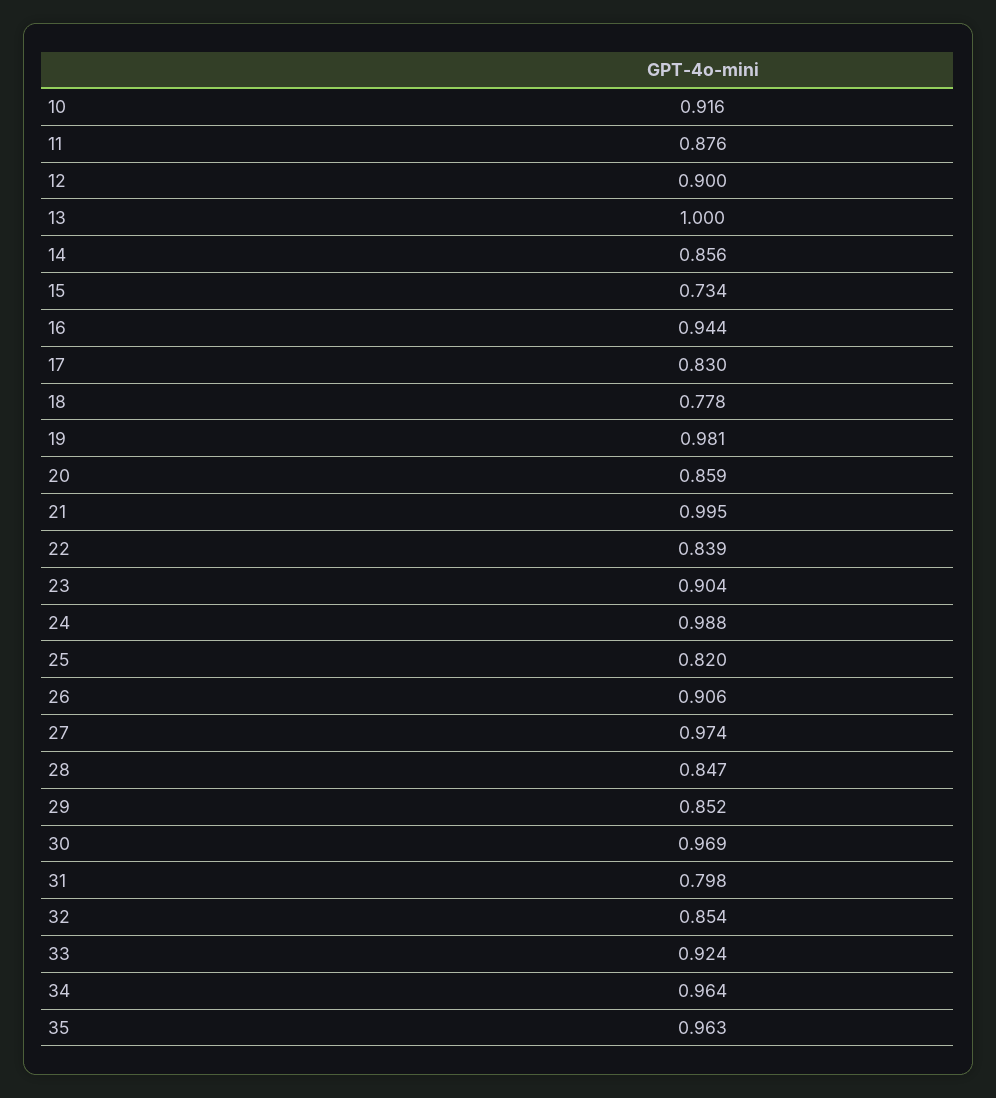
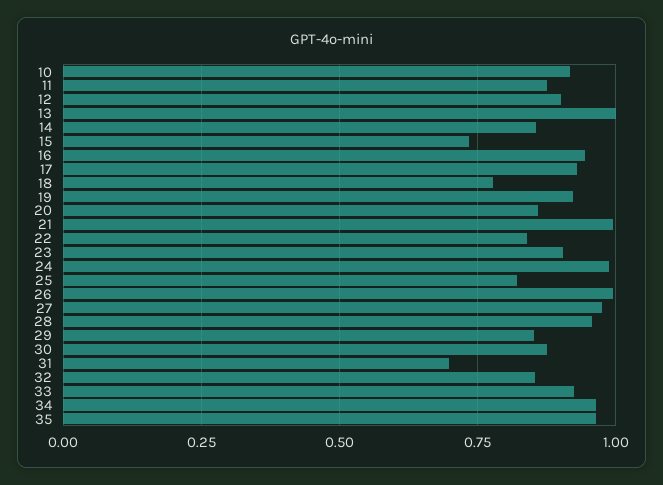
17: 0.83 -> 0.925
19: 0.981 -> 0.925
26: 0.906 -> 1
28: 0.847 -> 0.95
30: 0.969 -> 0.875
31: 0.798 -> 0.7

